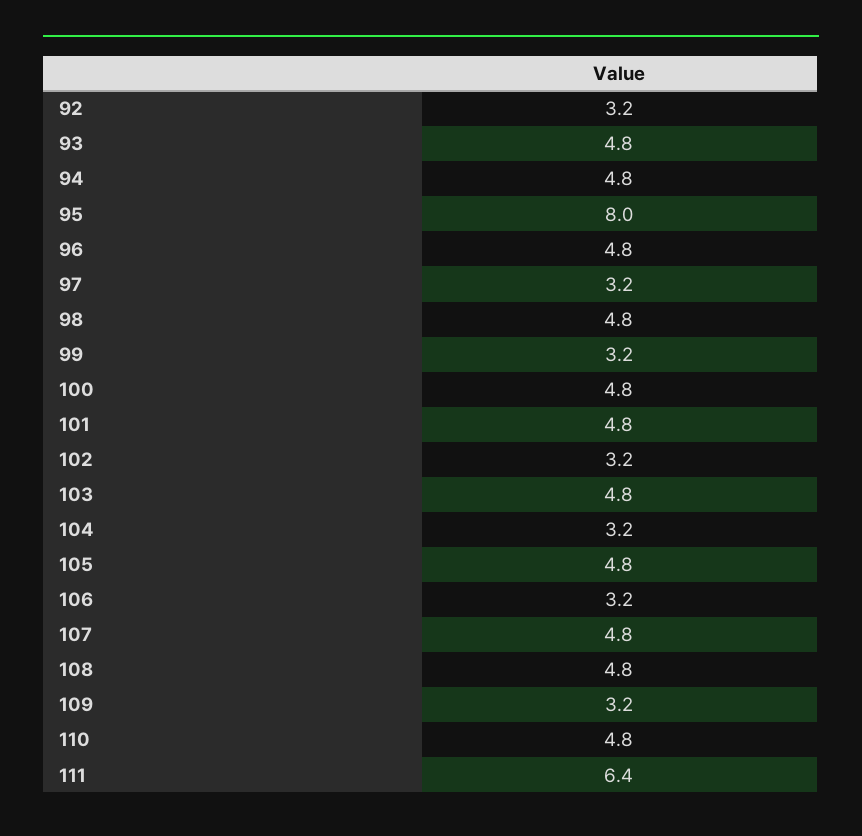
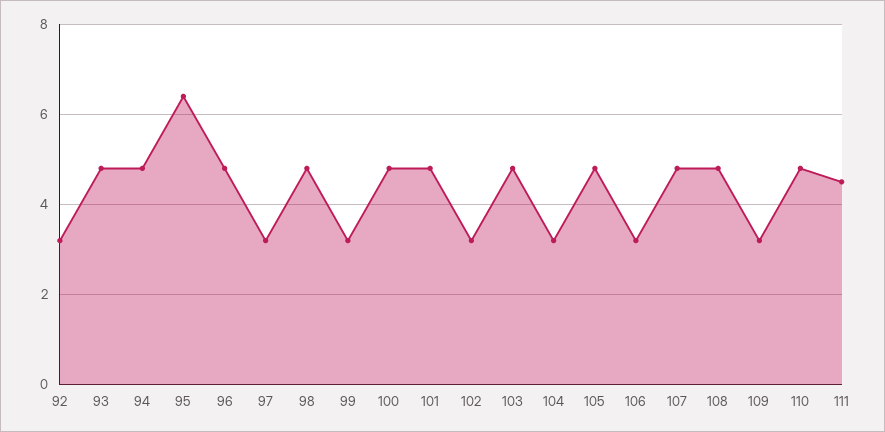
95: 8 -> 6.5
111: 6.4 -> 4.5

